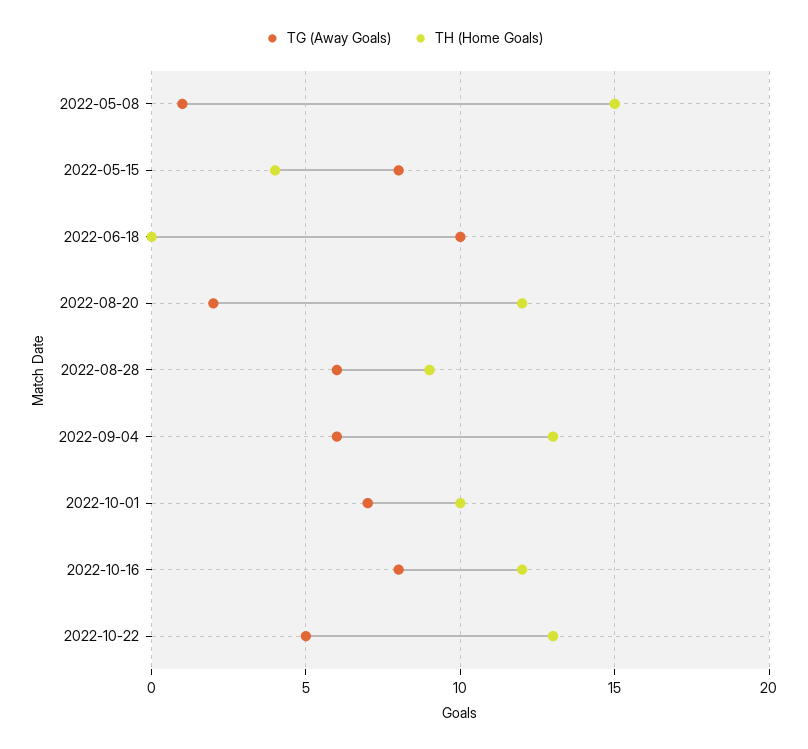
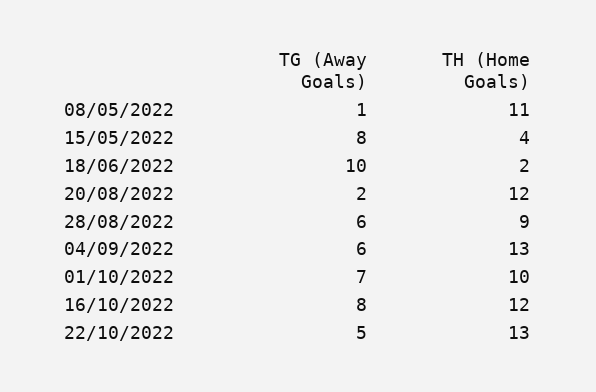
TH (Home Goals), 2022-05-08: 15 -> 11
TH (Home Goals), 2022-06-18: 0 -> 2

